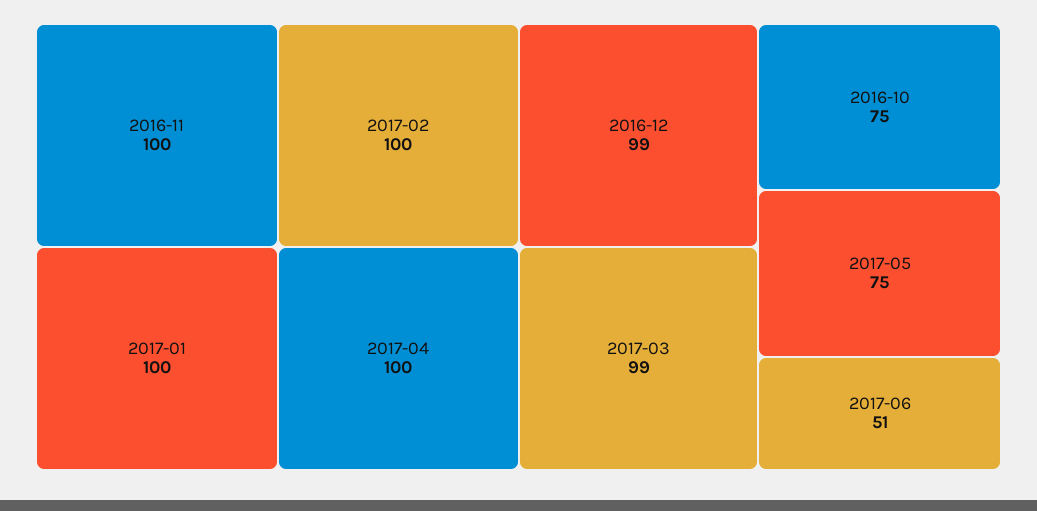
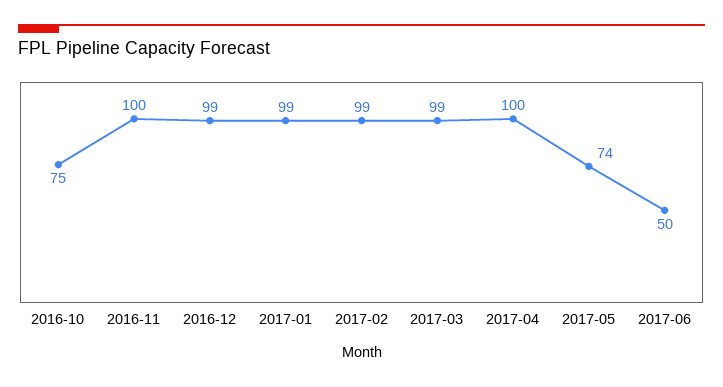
2017-01: 100 -> 99
2017-02: 100 -> 99
2017-05: 75 -> 74
2017-06: 51 -> 50

